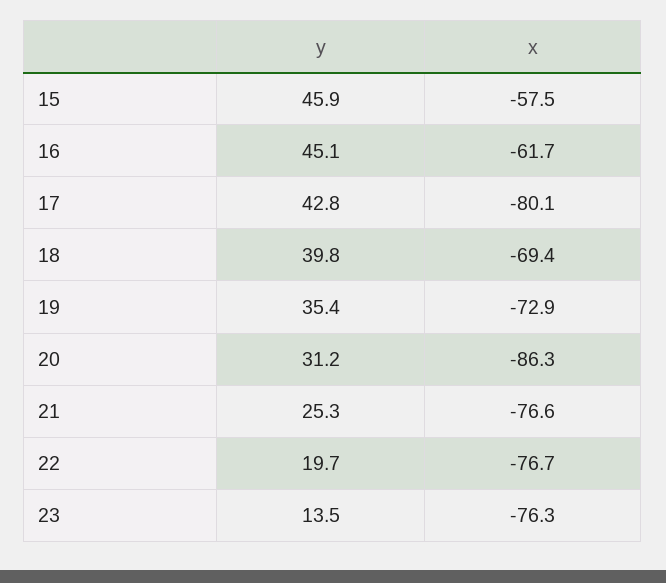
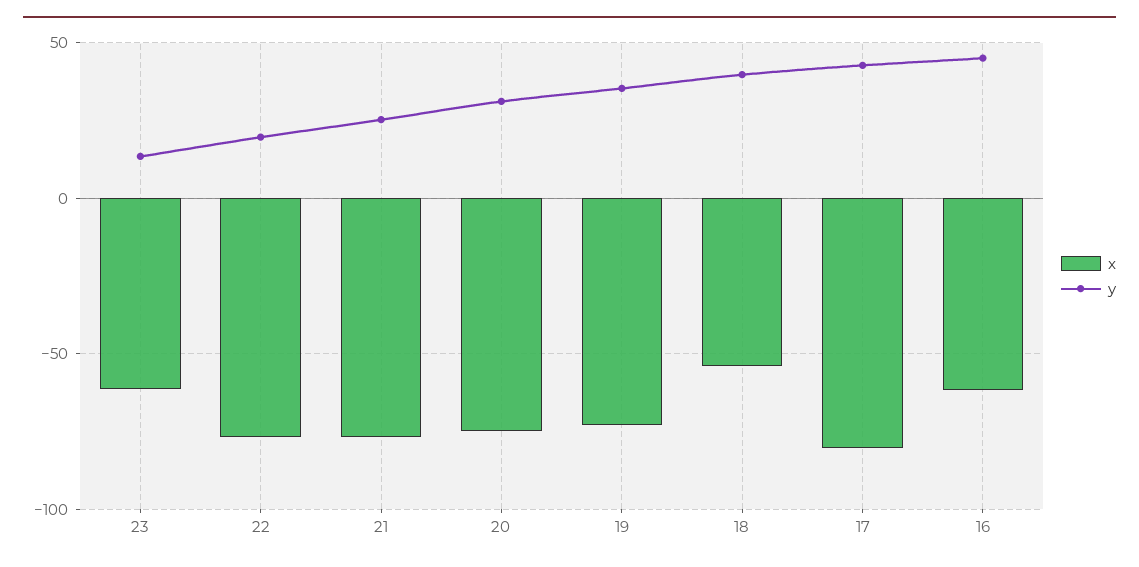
y, 15: 45.9 -> none
x, 15: -57.5 -> none
x, 18: -69.4 -> -55
x, 20: -86.3 -> -75
x, 23: -76.3 -> -60

